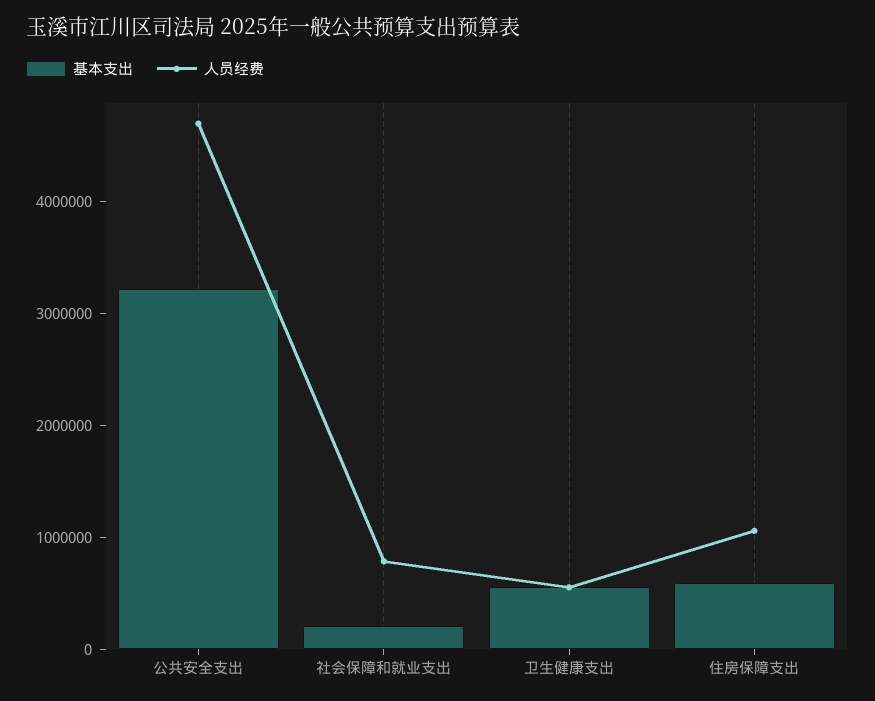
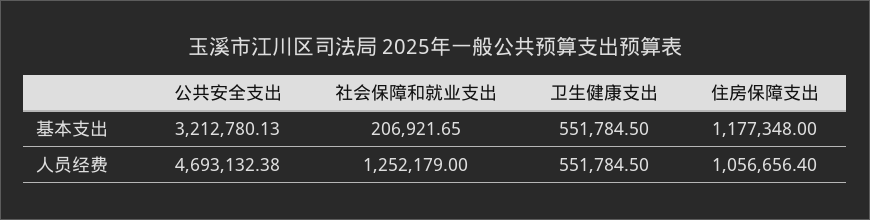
人员经费, 社会保障和就业支出: 800000 -> 1252179
基本支出, 住房保障支出: 600000 -> 1177348

